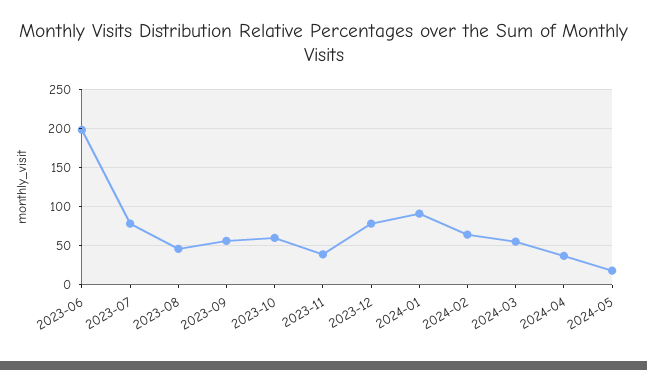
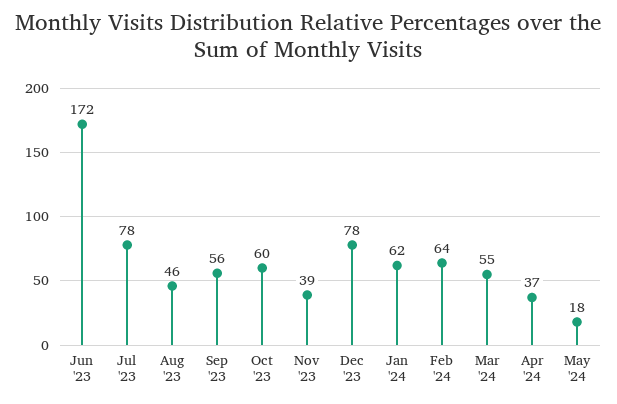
2023-06: 200 -> 172
2024-01: 90 -> 62

